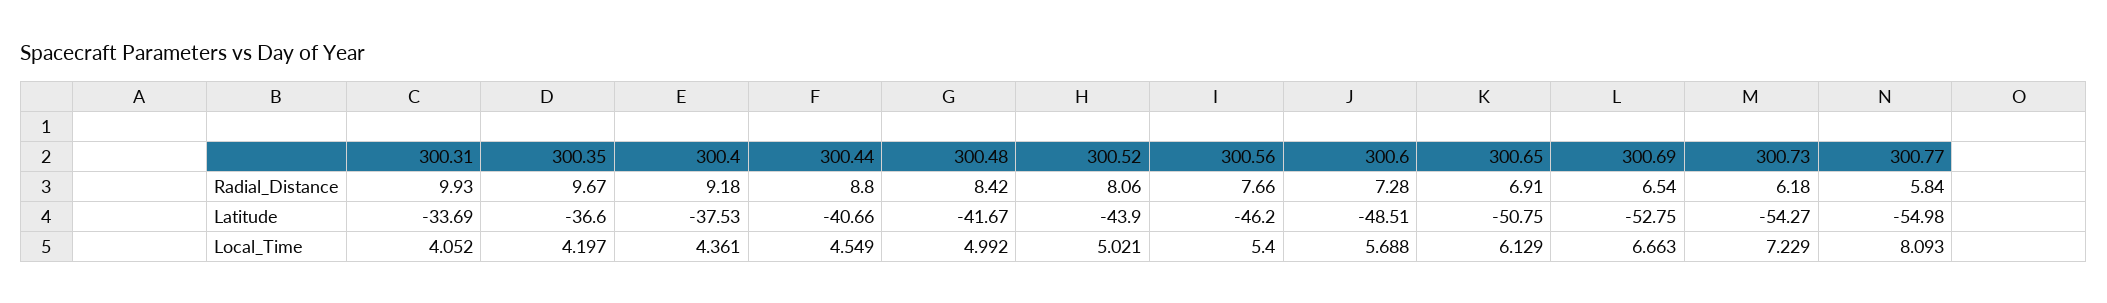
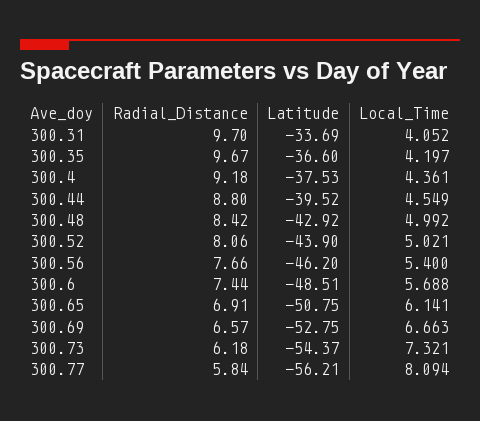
300.31, Radial_Distance: 9.93 -> 9.7
300.6, Radial_Distance: 7.28 -> 7.44
300.69, Radial_Distance: 6.54 -> 6.57
300.44, Latitude: -40.66 -> -39.52
300.48, Latitude: -41.67 -> -42.92
300.73, Latitude: -54.27 -> -54.37
300.77, Latitude: -54.98 -> -56.21
300.65, Local_Time: 6.129 -> 6.141
300.73, Local_Time: 7.229 -> 7.321
300.77, Local_Time: 8.093 -> 8.094

